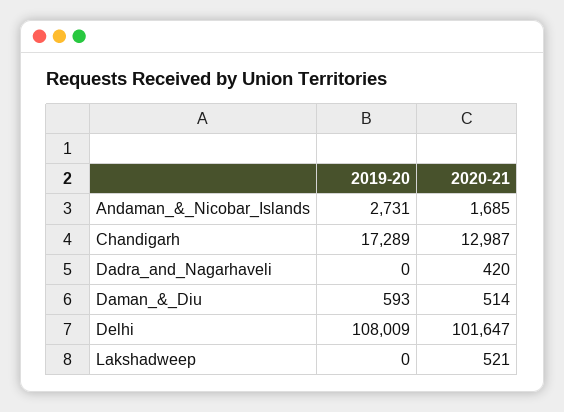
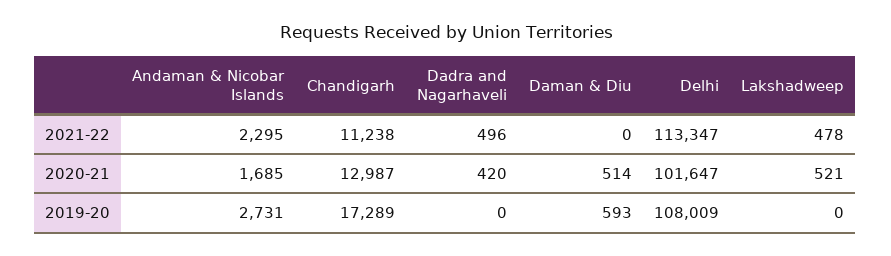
2021-22, Andaman_&_Nicobar_Islands: none -> 2295
2021-22, Chandigarh: none -> 11238
2021-22, Dadra_and_Nagarhaveli: none -> 496
2021-22, Daman_&_Diu: none -> 0
2021-22, Delhi: none -> 113347
2021-22, Lakshadweep: none -> 478

